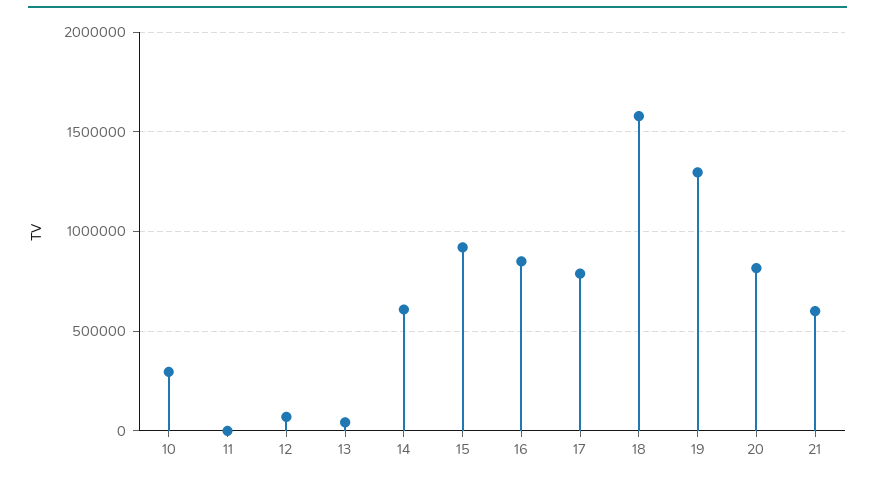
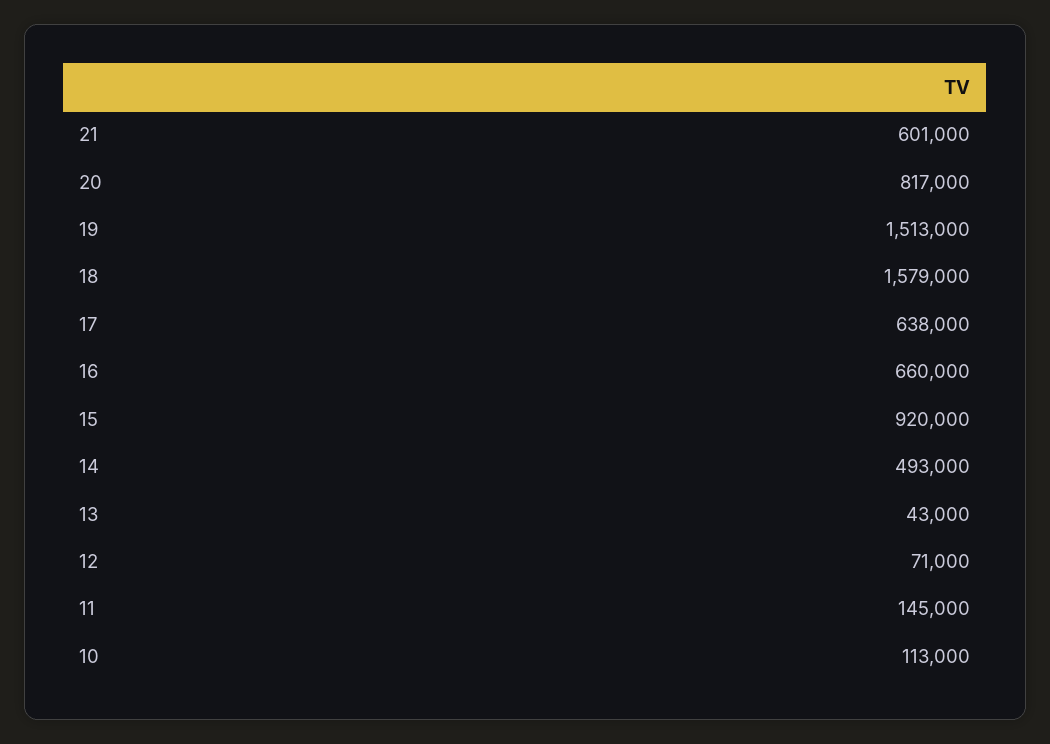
10: 300000 -> 113000
11: 0 -> 145000
14: 600000 -> 493000
16: 850000 -> 660000
17: 800000 -> 638000
19: 1300000 -> 1513000

